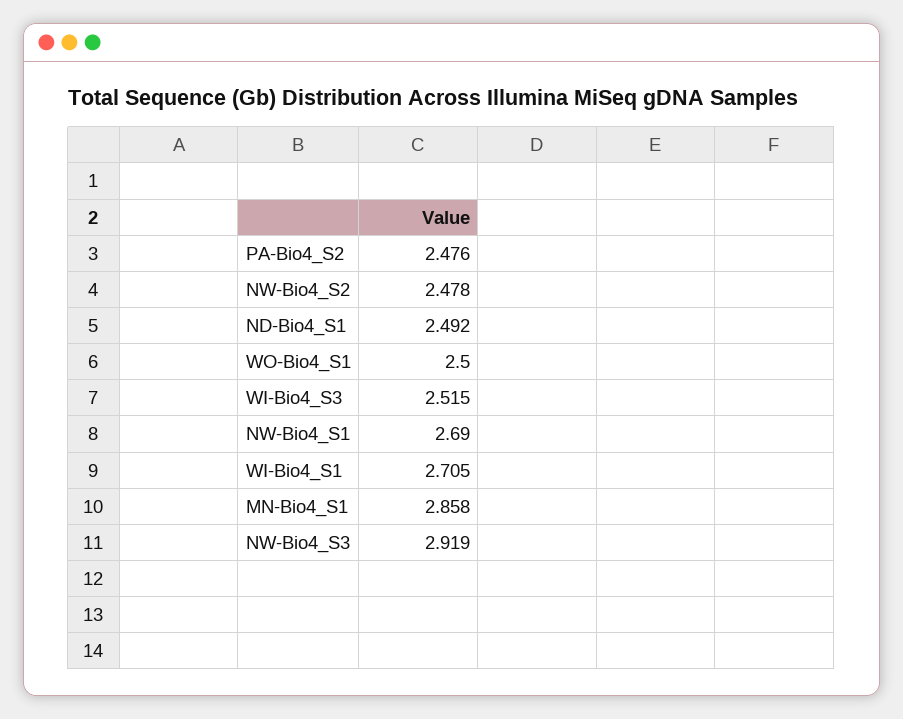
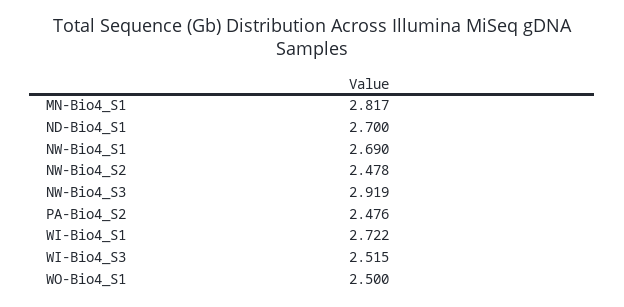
ND-Bio4_S1: 2.492 -> 2.7
WI-Bio4_S1: 2.705 -> 2.722
MN-Bio4_S1: 2.858 -> 2.817

